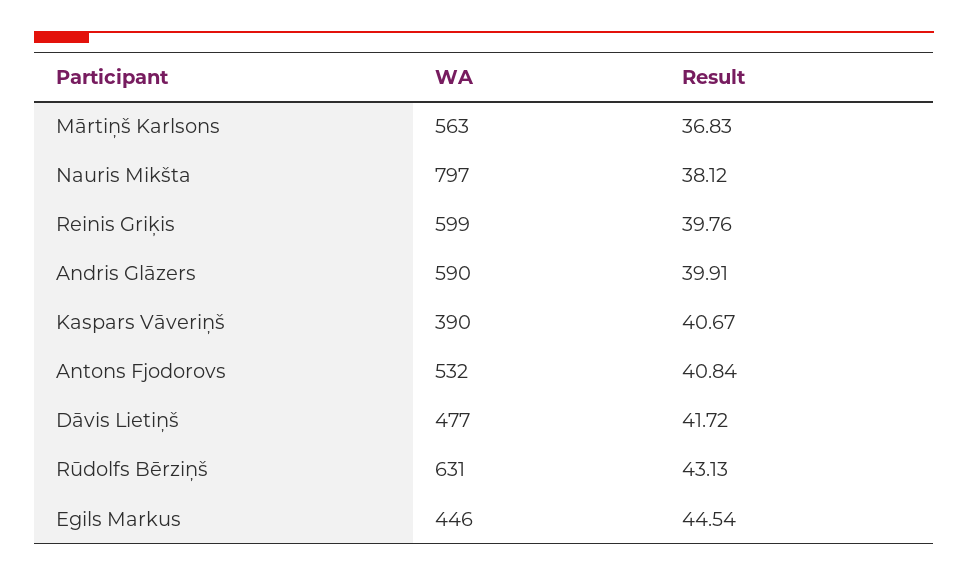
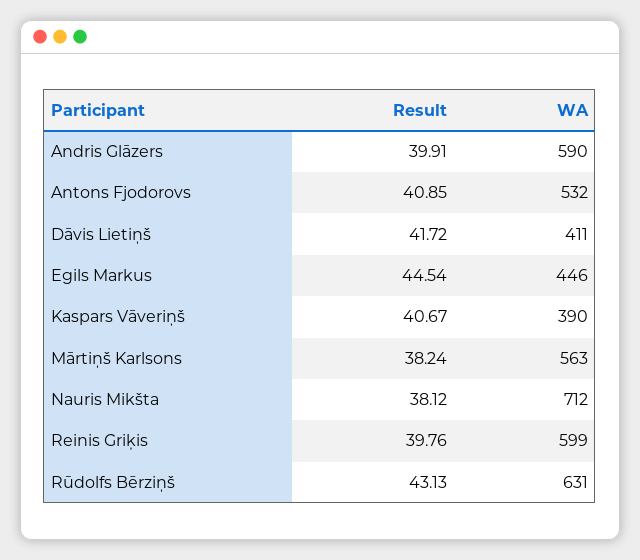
Result, Mārtiņš Karlsons: 36.83 -> 38.24
WA, Nauris Mikšta: 797 -> 712
Result, Antons Fjodorovs: 40.84 -> 40.85
WA, Dāvis Lietiņš: 477 -> 411

